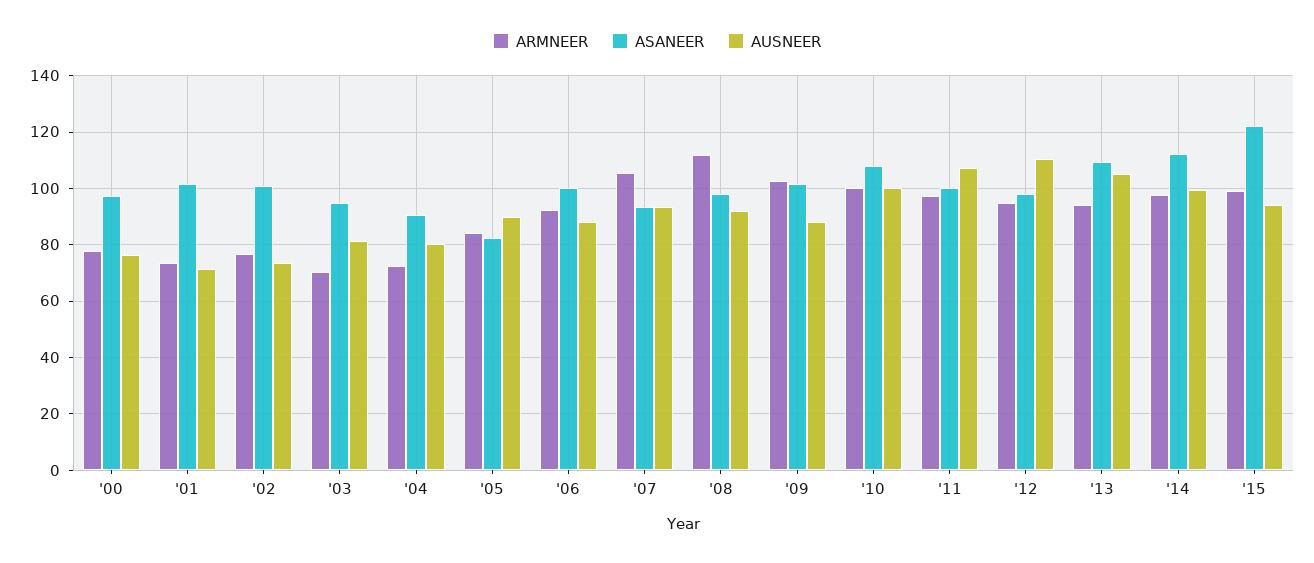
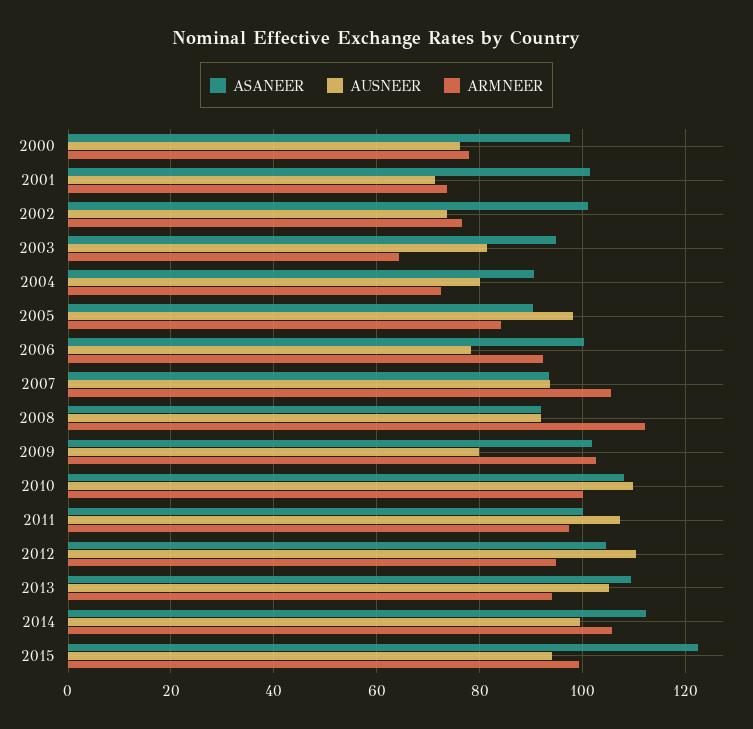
ARMNEER, '03: 70 -> 64
ASANEER, '05: 82.5 -> 90
AUSNEER, '05: 90 -> 98
AUSNEER, '06: 87.5 -> 78
ASANEER, '08: 97.5 -> 92
AUSNEER, '09: 87.5 -> 80
AUSNEER, '10: 100 -> 110
ASANEER, '12: 97.5 -> 104
ARMNEER, '14: 97.5 -> 106

